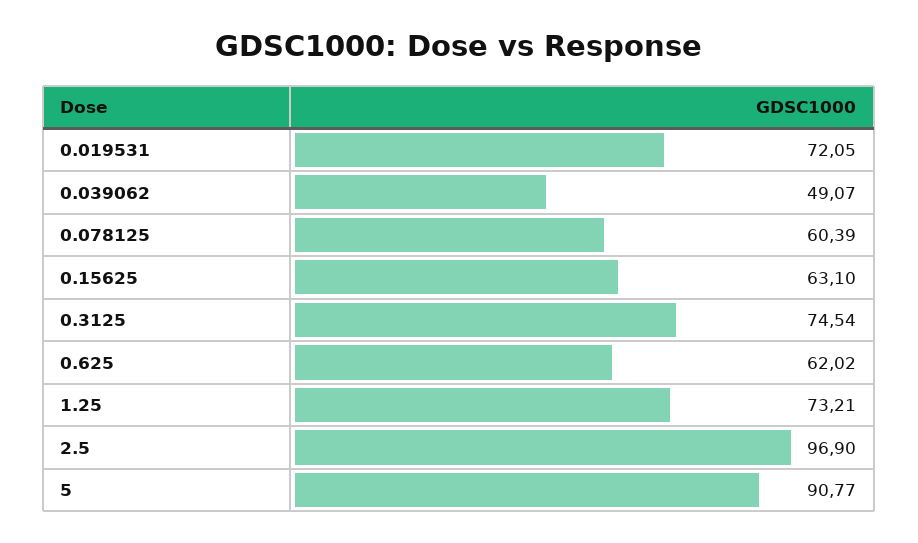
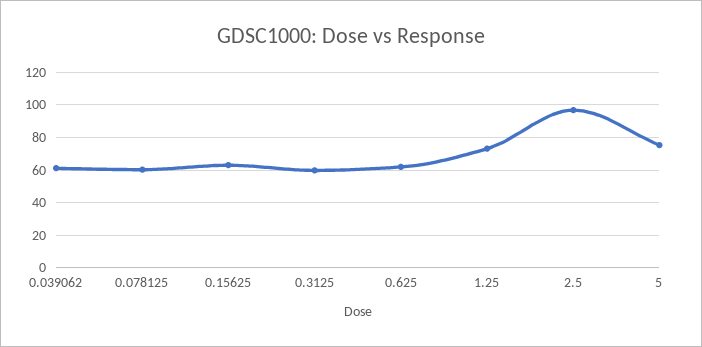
0.019531: 72.05 -> none
0.039062: 49.07 -> 60
0.3125: 74.54 -> 60
5: 90.77 -> 75

